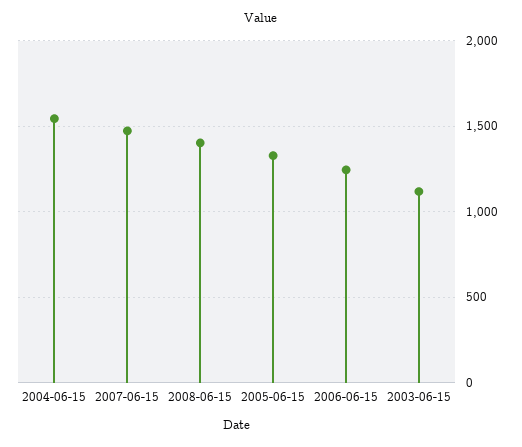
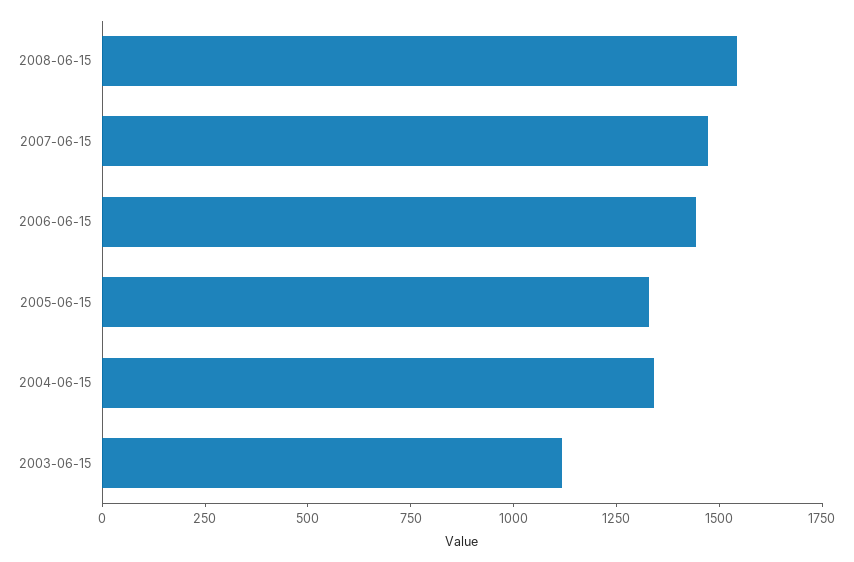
2004-06-15: 1550 -> 1350
2008-06-15: 1400 -> 1550
2006-06-15: 1250 -> 1450

